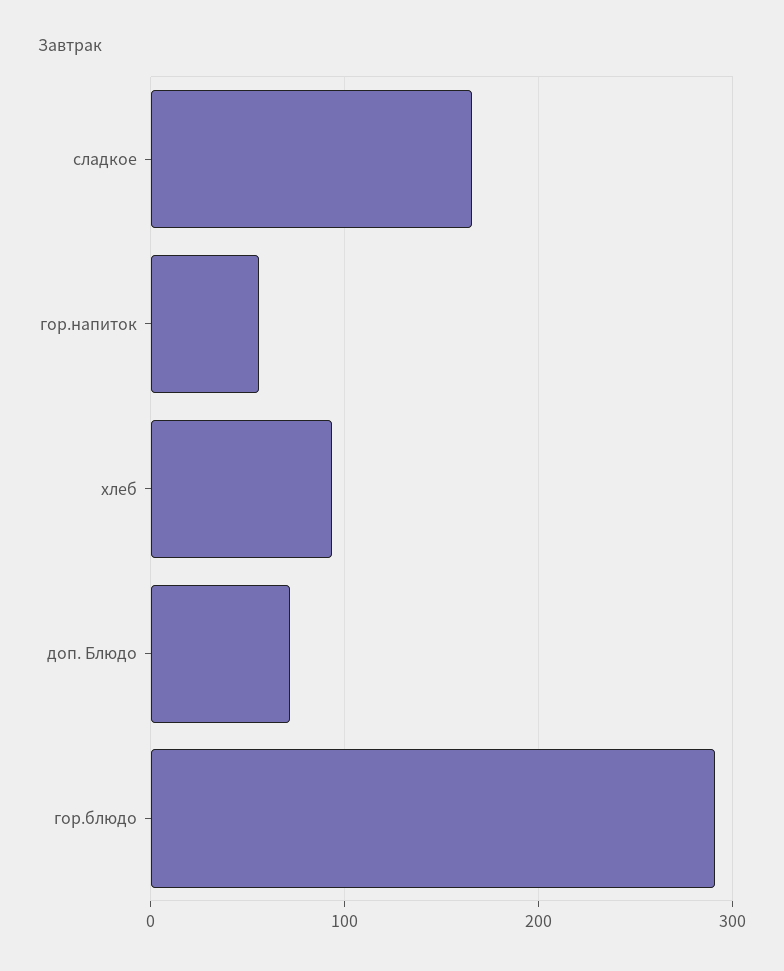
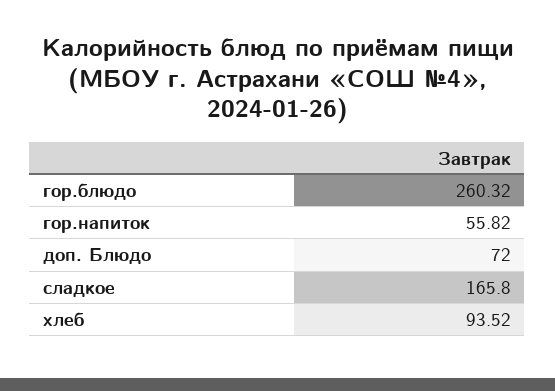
гор.блюдо: 290 -> 260.32

